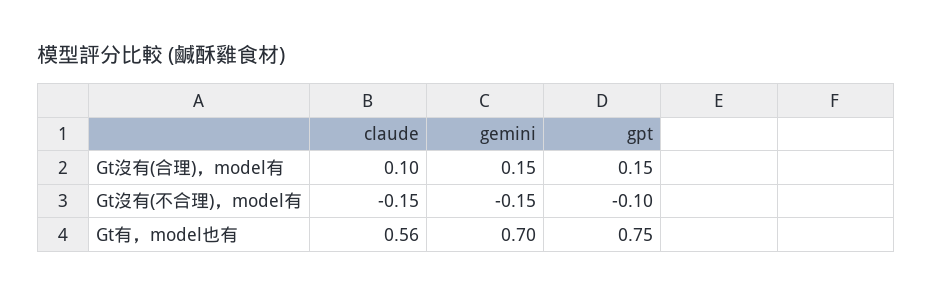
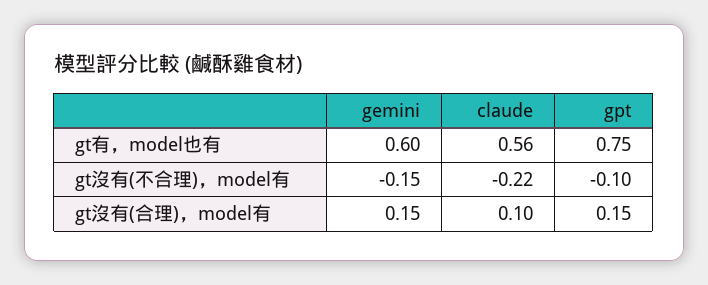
claude, Gt沒有(不合理)，model有: -0.15 -> -0.22
gemini, Gt有，model也有: 0.7 -> 0.6

